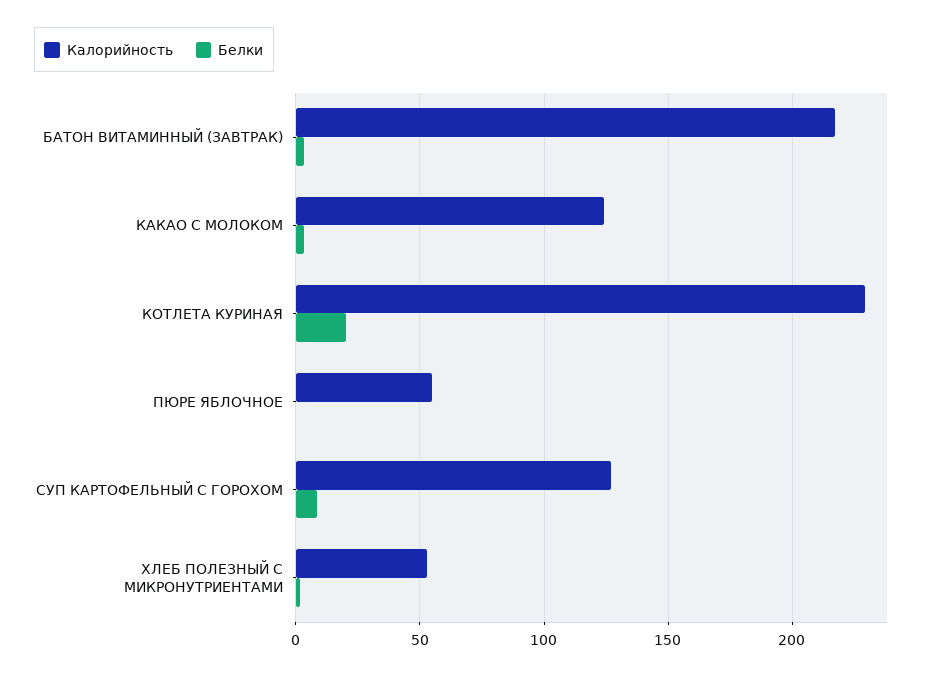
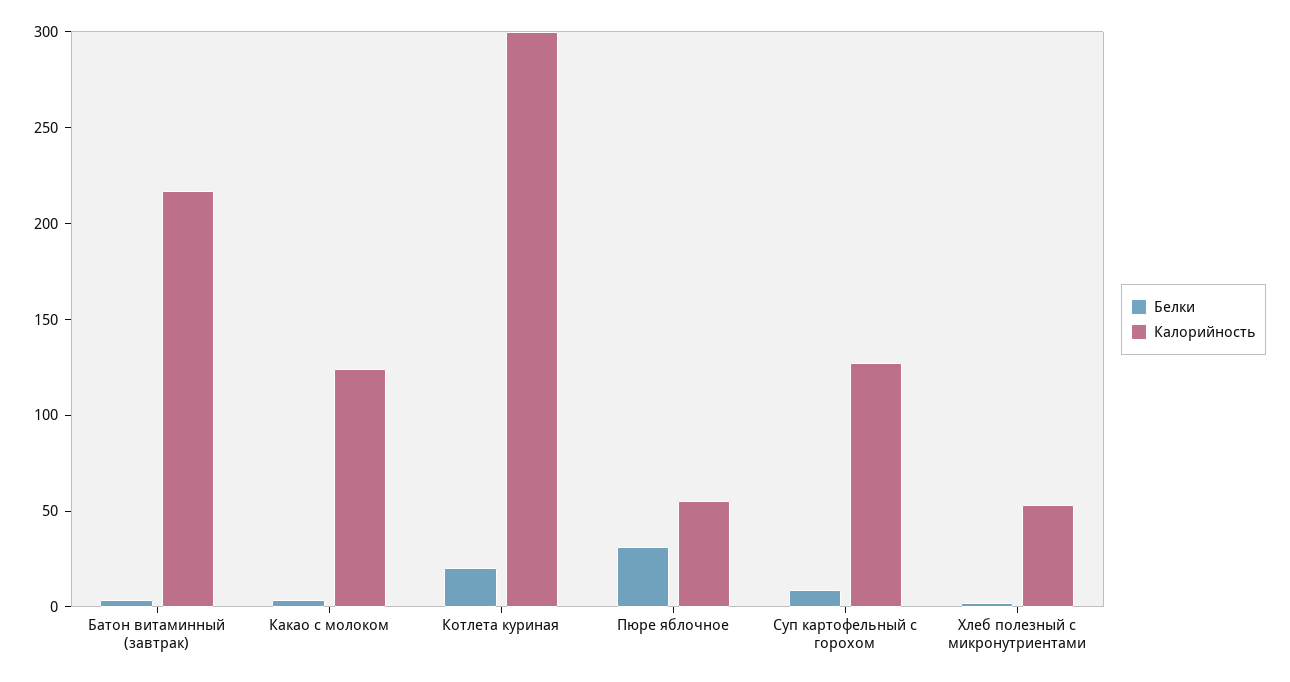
Калорийность, КОТЛЕТА КУРИНАЯ: 230 -> 300
Белки, ПЮРЕ ЯБЛОЧНОЕ: 0 -> 30

